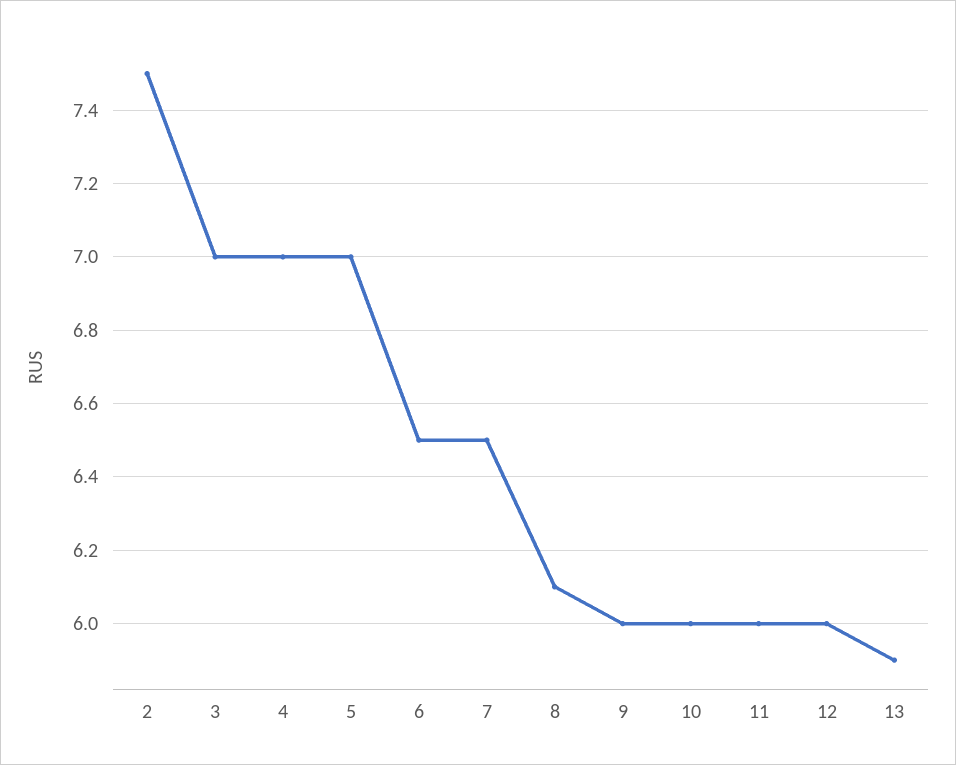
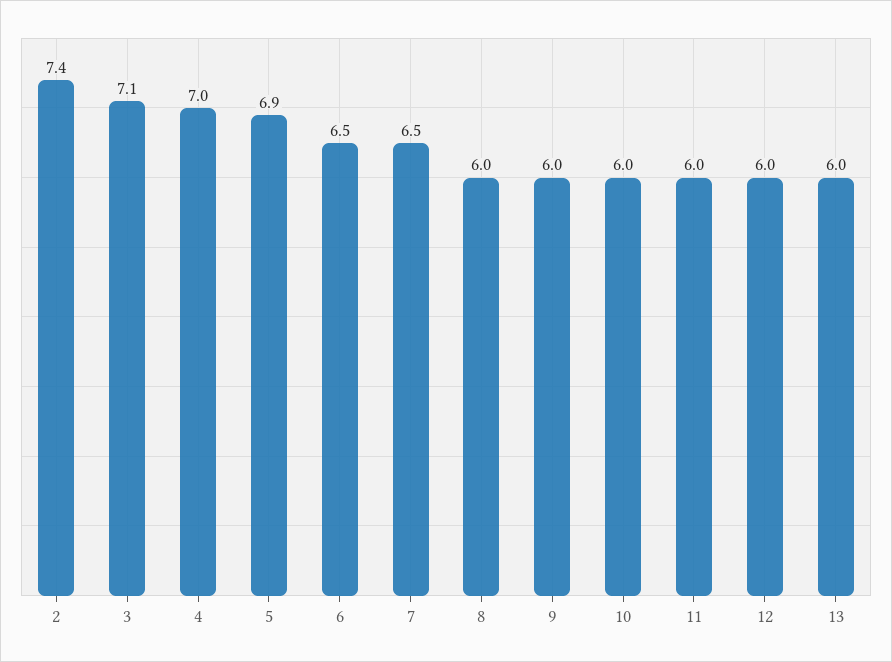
2: 7.5 -> 7.4
3: 7 -> 7.1
5: 7 -> 6.9
8: 6.1 -> 6
13: 5.9 -> 6

